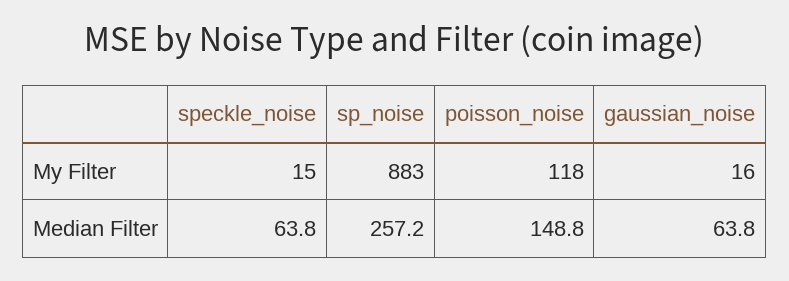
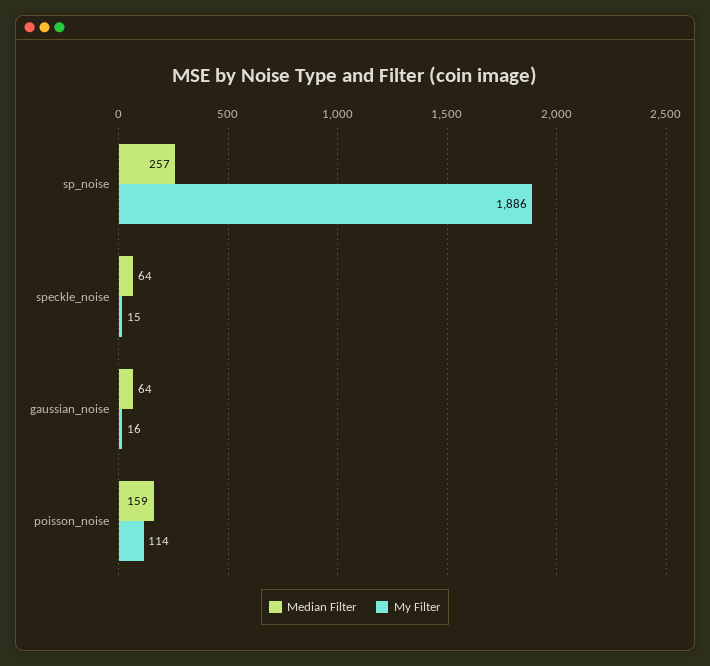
My Filter, sp_noise: 883 -> 1886
My Filter, poisson_noise: 118 -> 114
Median Filter, poisson_noise: 148.8 -> 159

